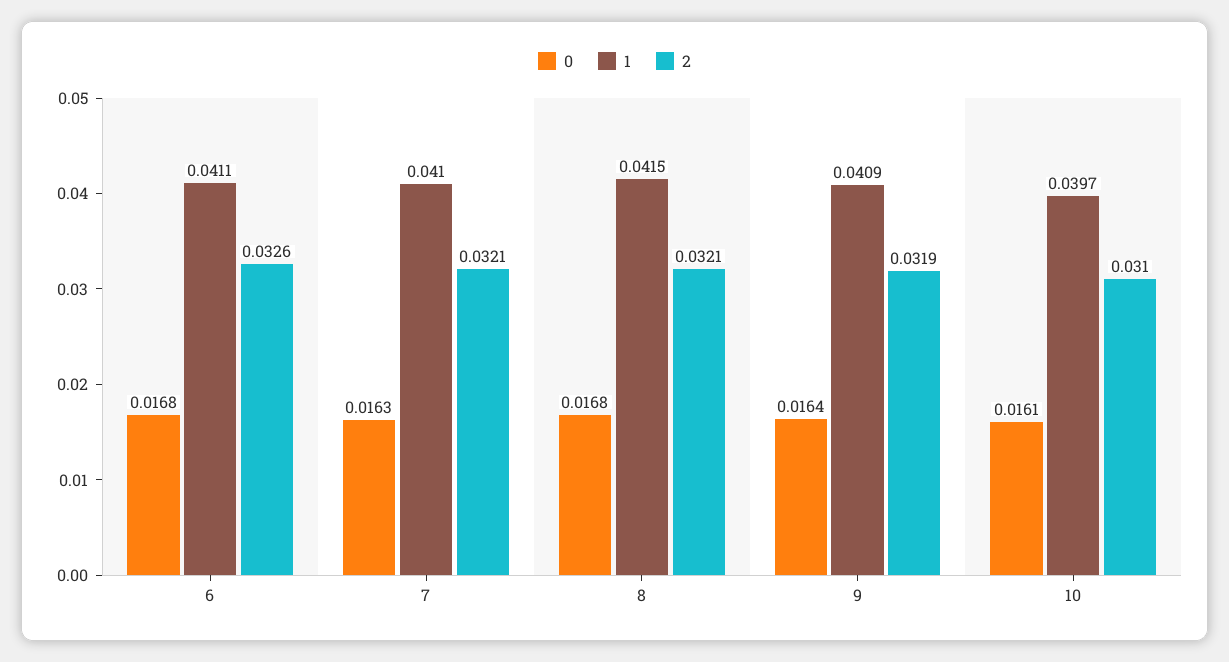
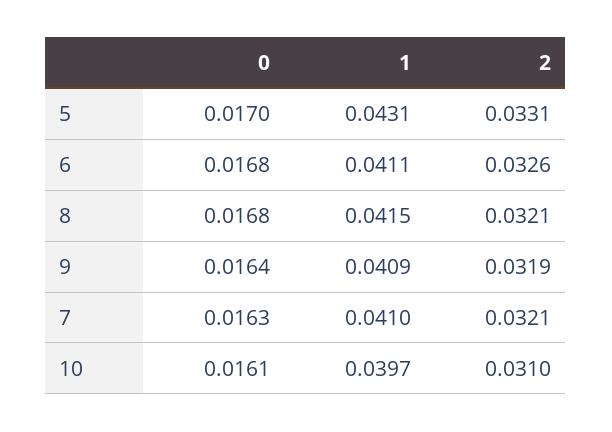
0, 5: none -> 0.017
1, 5: none -> 0.0431
2, 5: none -> 0.0331

